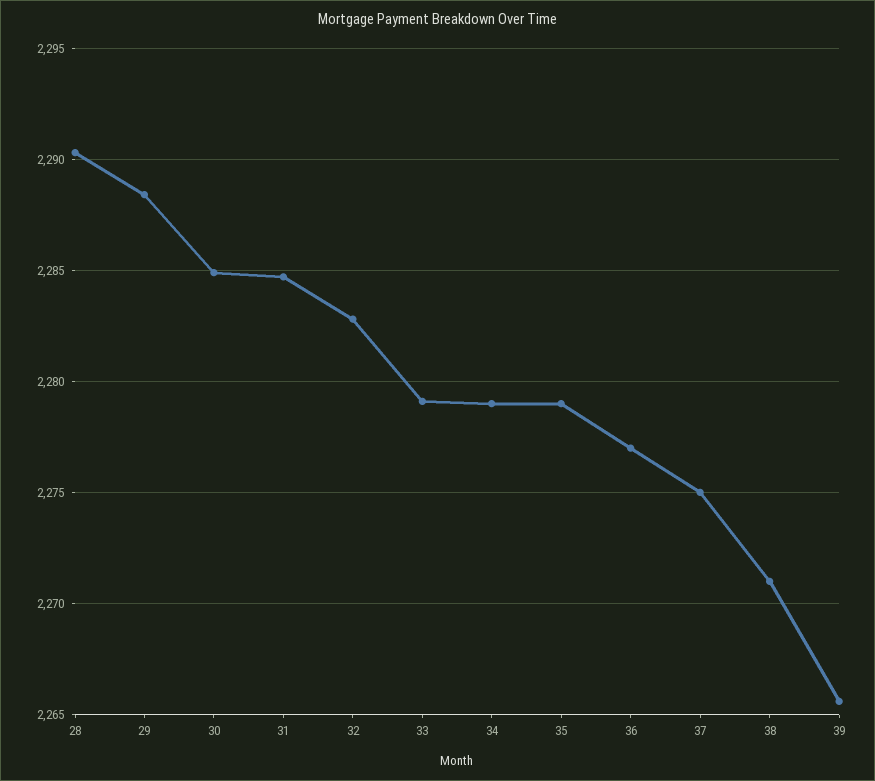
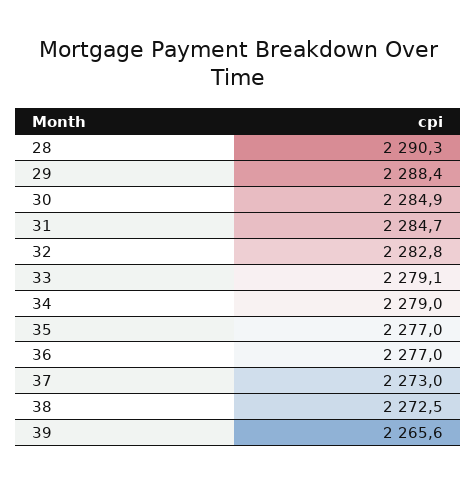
35: 2279 -> 2277
37: 2275 -> 2273
38: 2271 -> 2272.5

